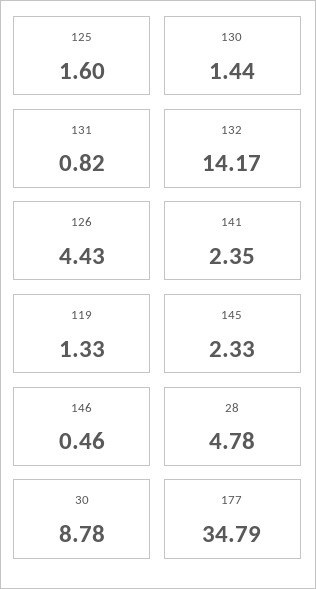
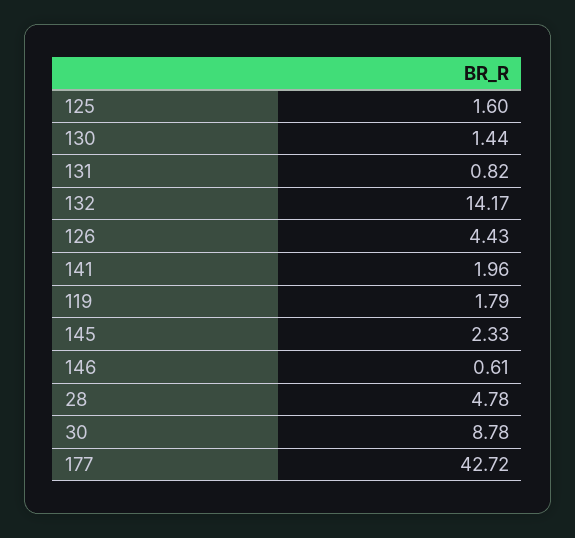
141: 2.35 -> 1.96
119: 1.33 -> 1.79
146: 0.46 -> 0.61
177: 34.79 -> 42.72

